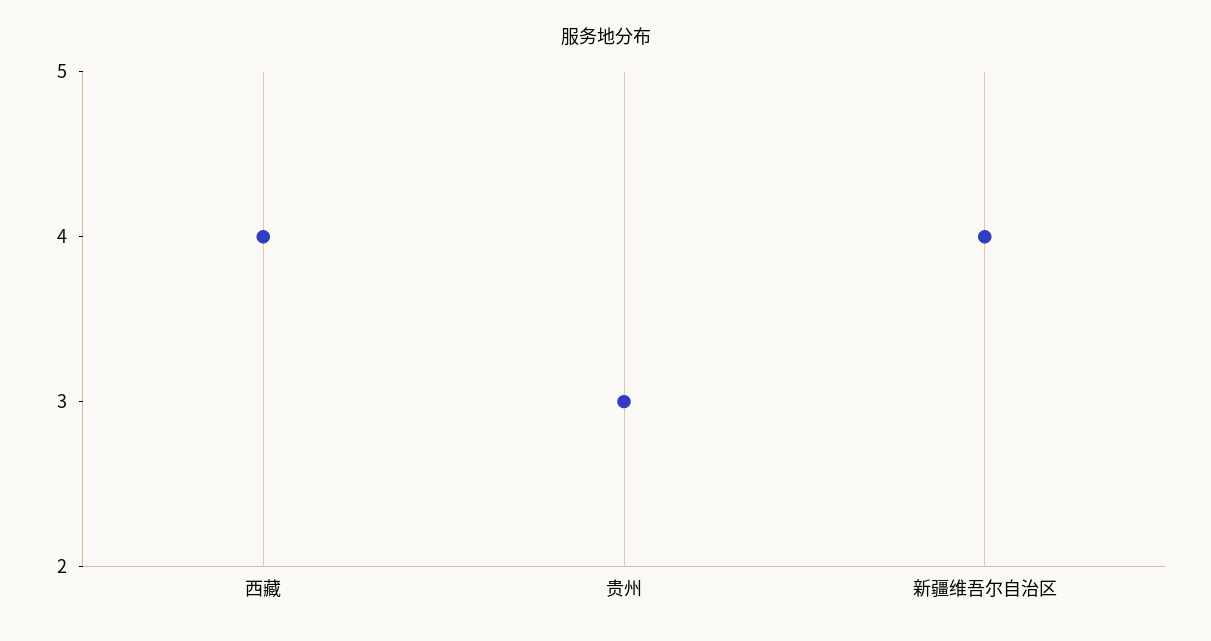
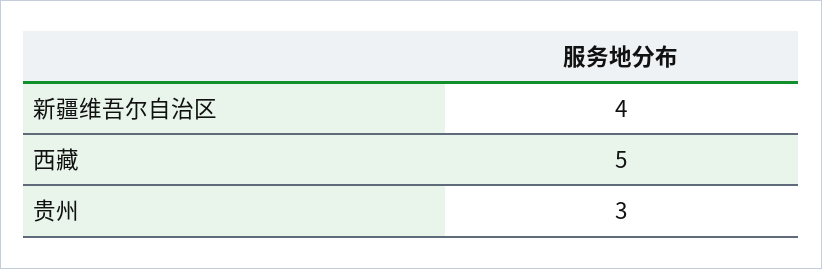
西藏: 4 -> 5

